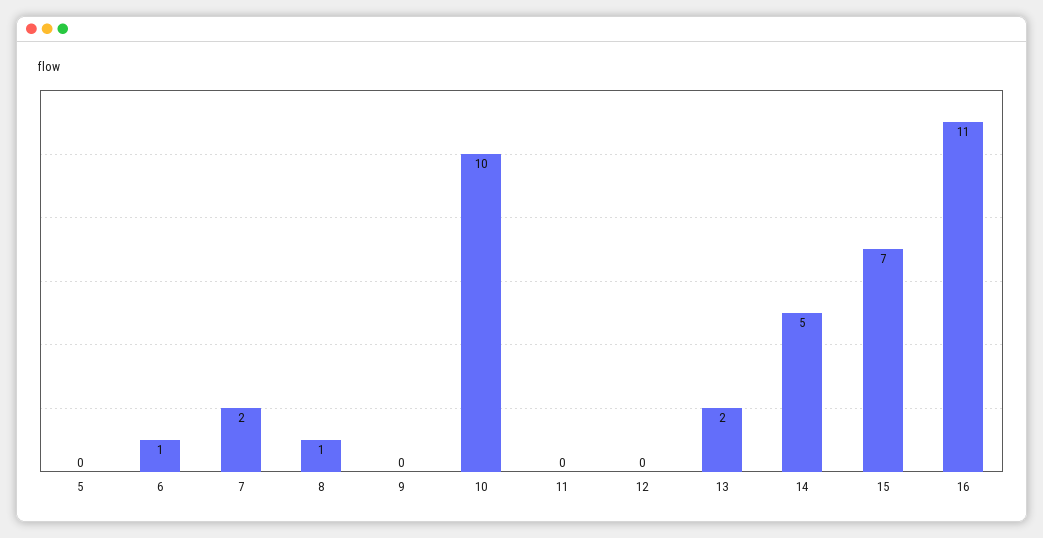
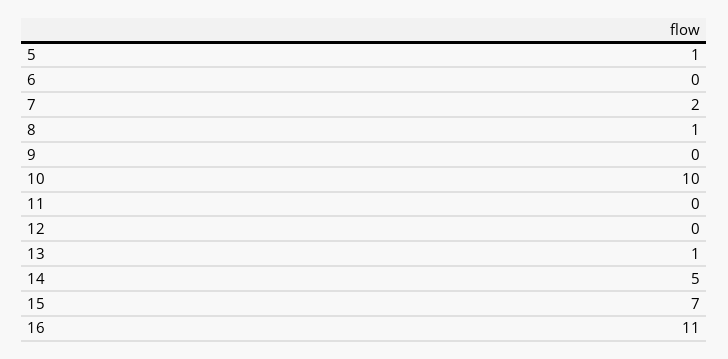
5: 0 -> 1
6: 1 -> 0
13: 2 -> 1

